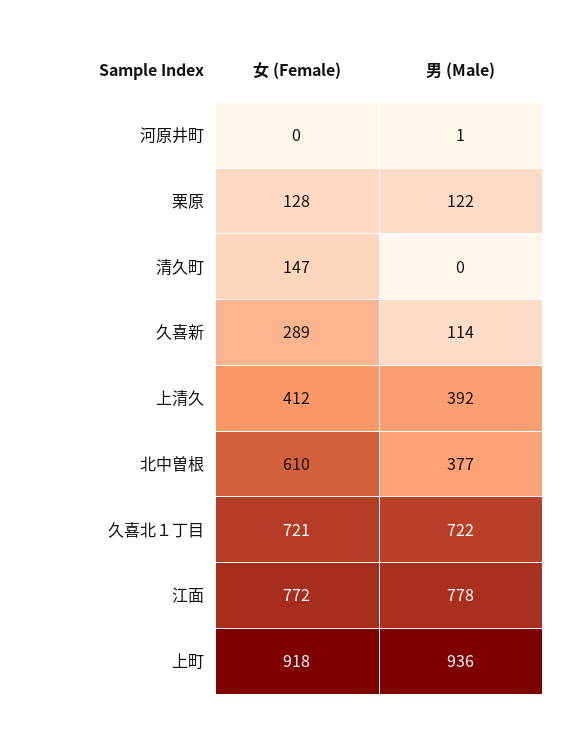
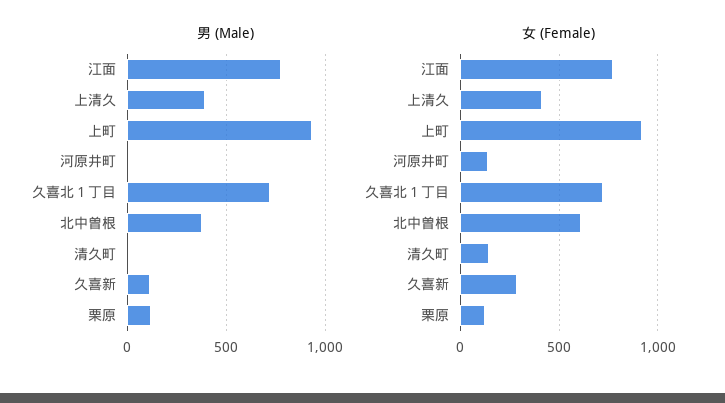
女 (Female), 河原井町: 0 -> 150

